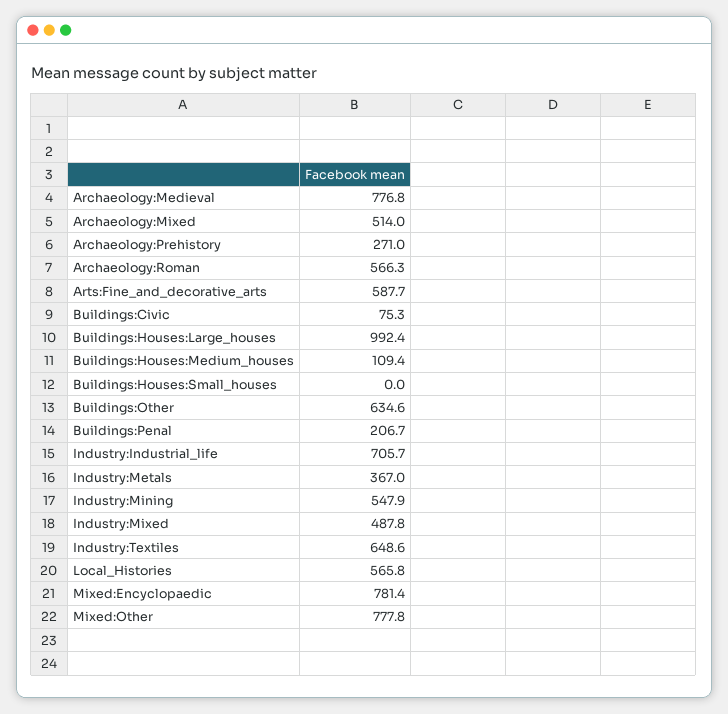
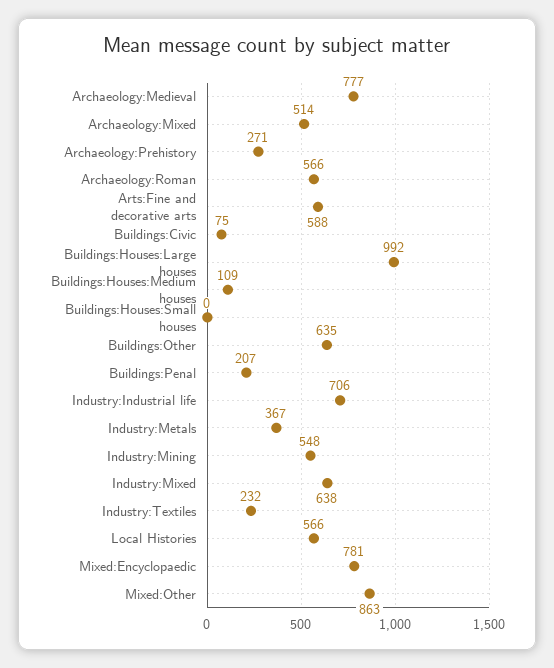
Industry:Mixed: 487.8 -> 638
Industry:Textiles: 648.6 -> 232
Mixed:Other: 777.8 -> 863

